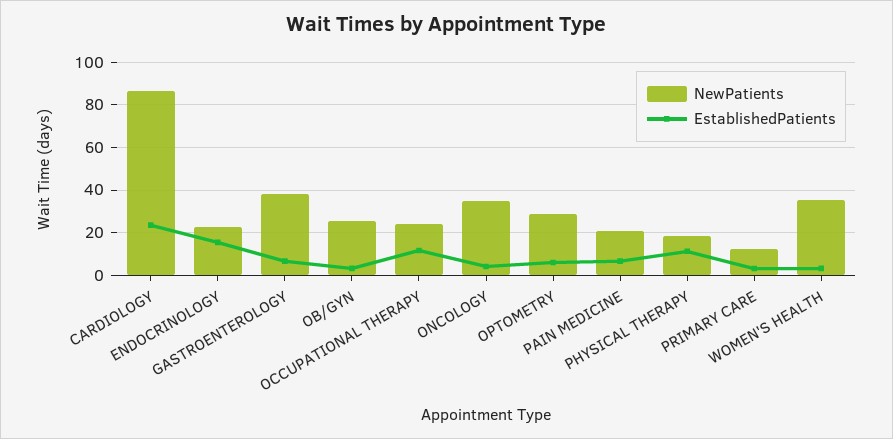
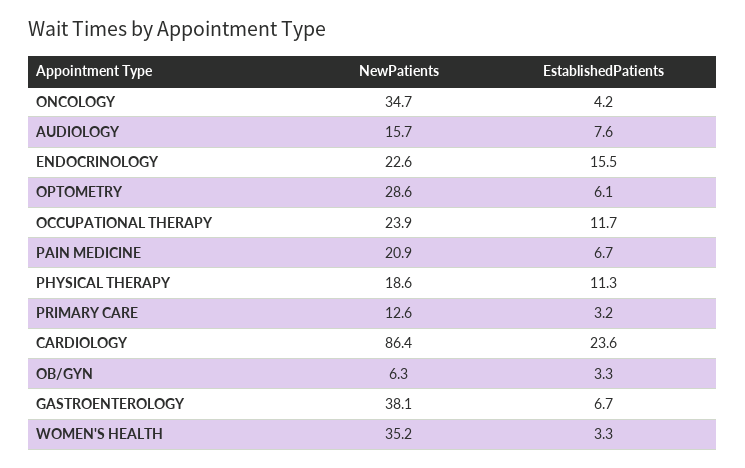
NewPatients, OB/GYN: 25 -> 6.3
NewPatients, AUDIOLOGY: none -> 15.7
EstablishedPatients, AUDIOLOGY: none -> 7.6

